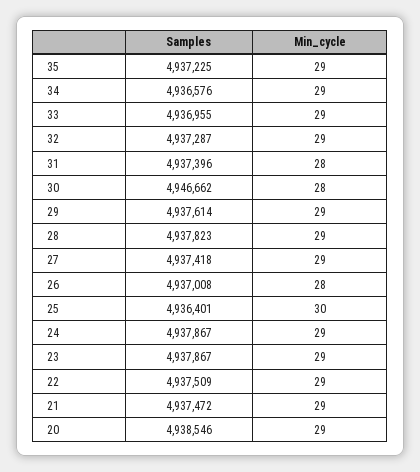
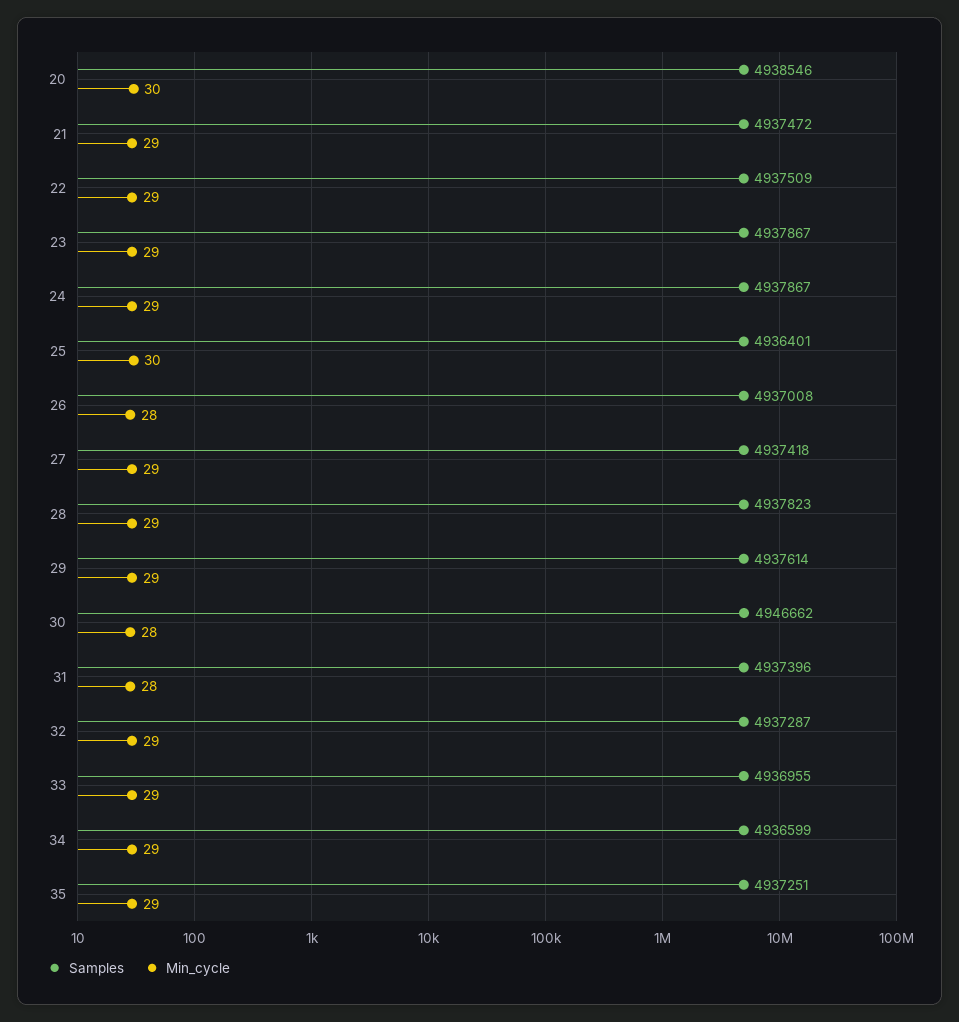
Samples, 35: 4937225 -> 4937251
Samples, 34: 4936576 -> 4936599
Min_cycle, 20: 29 -> 30

